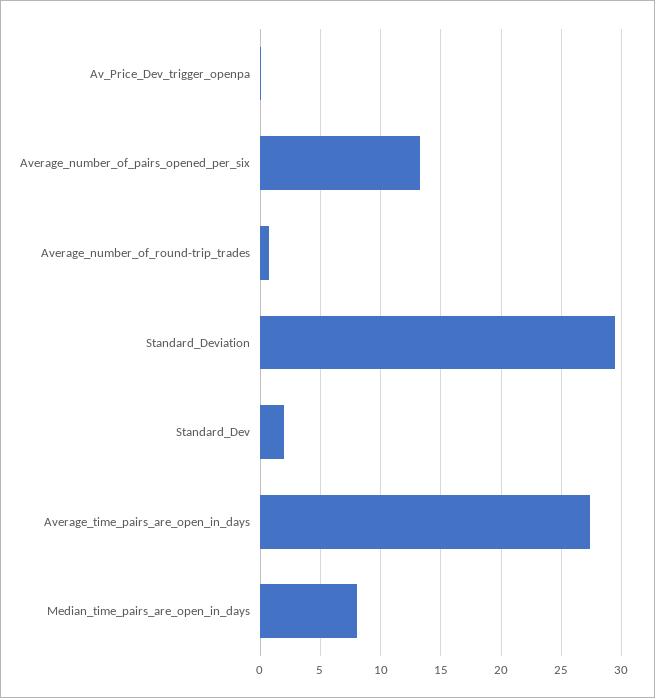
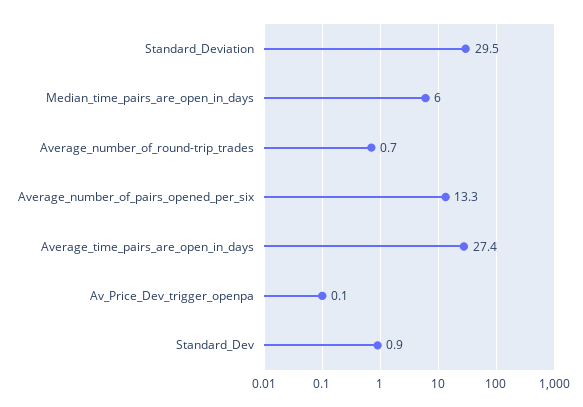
Standard_Dev: 2 -> 0.9
Median_time_pairs_are_open_in_days: 8 -> 6

